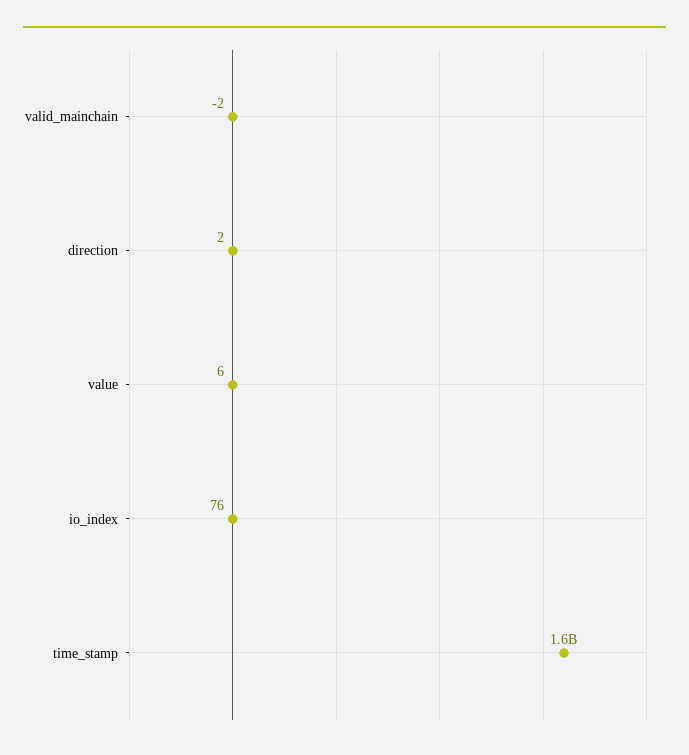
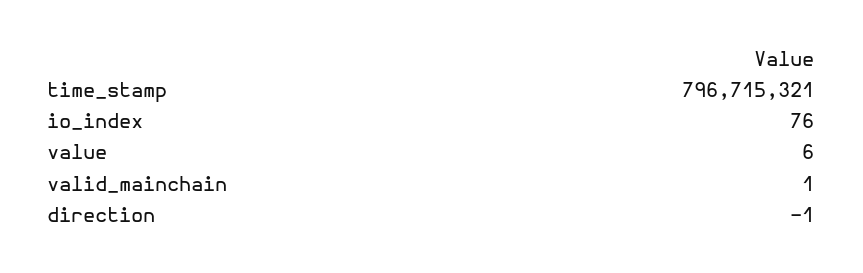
valid_mainchain: -2 -> 1
direction: 2 -> -1
time_stamp: 1600000000 -> 796715321

